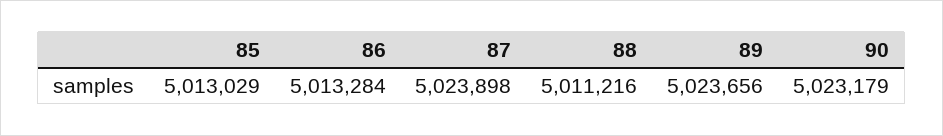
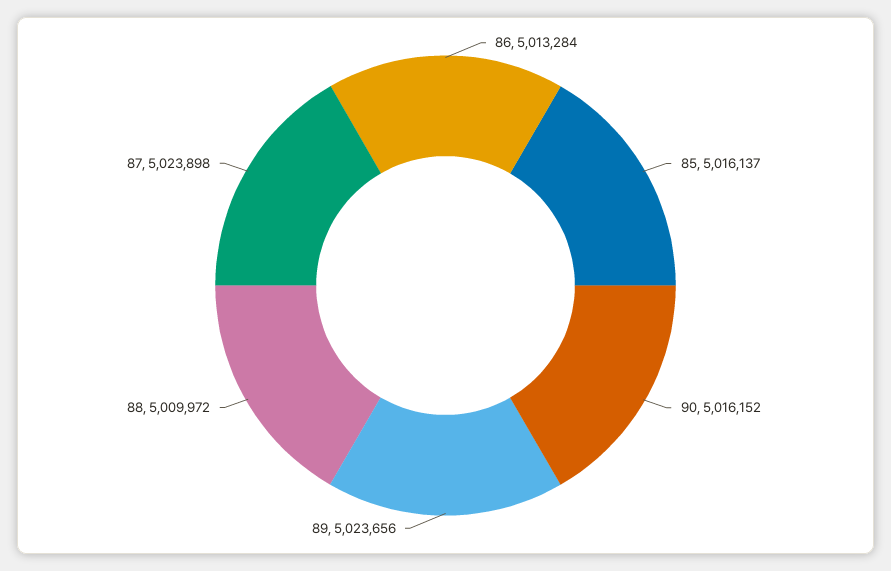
85: 5013029 -> 5016137
88: 5011216 -> 5009972
90: 5023179 -> 5016152

